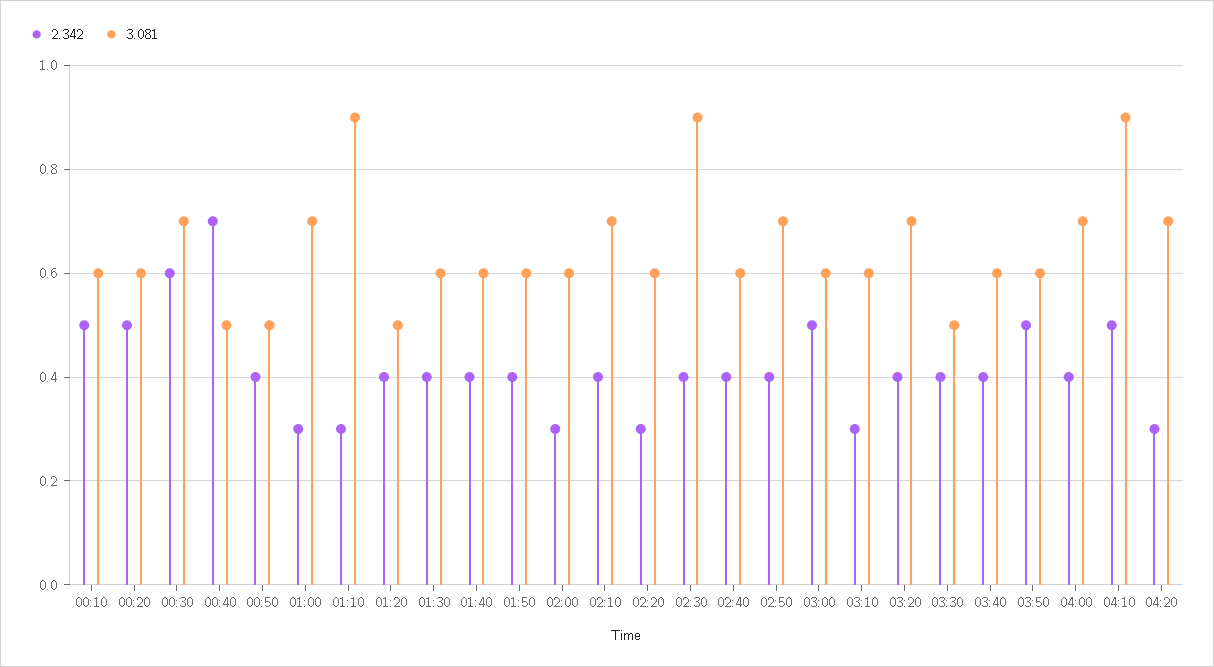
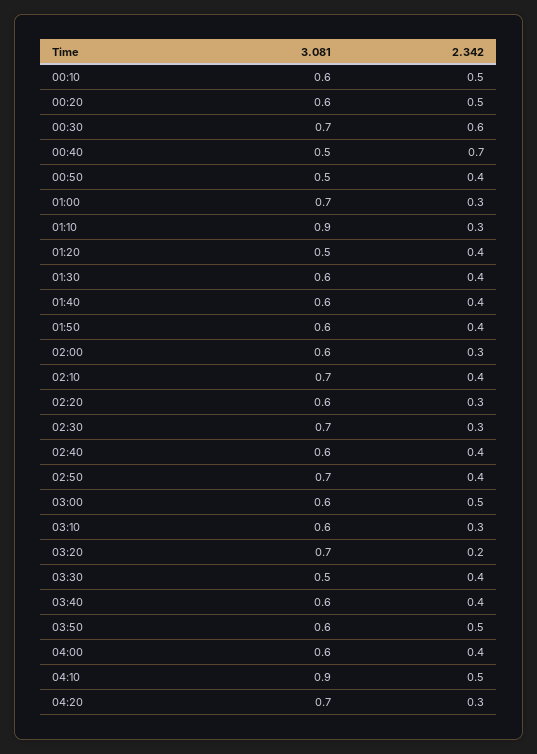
2.342, 02:30: 0.4 -> 0.3
3.081, 02:30: 0.9 -> 0.7
2.342, 03:20: 0.4 -> 0.2
3.081, 04:00: 0.7 -> 0.6

